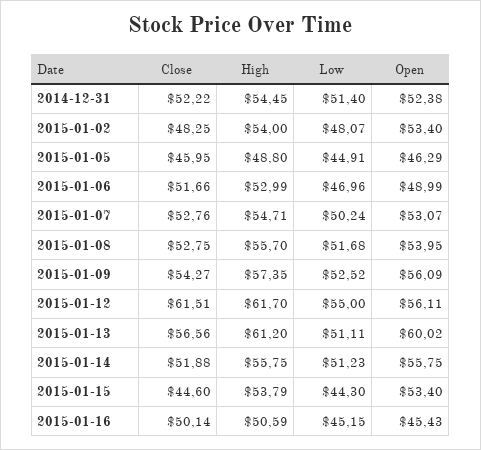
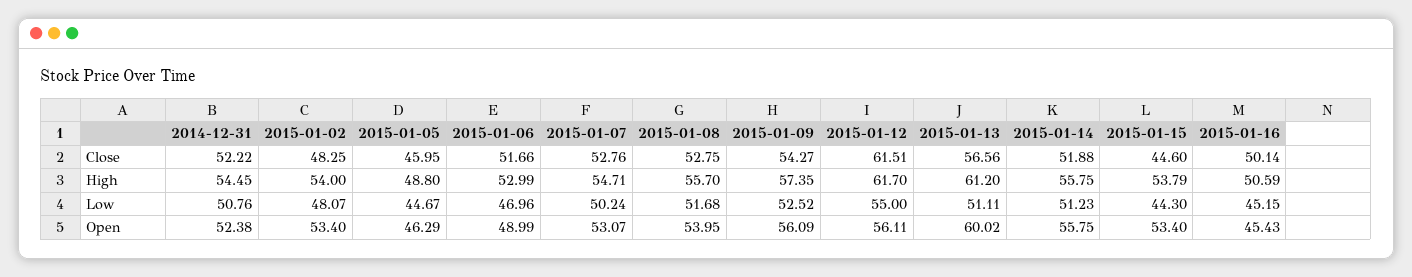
Low, 2014-12-31: 51.4 -> 50.76
Low, 2015-01-05: 44.91 -> 44.67

